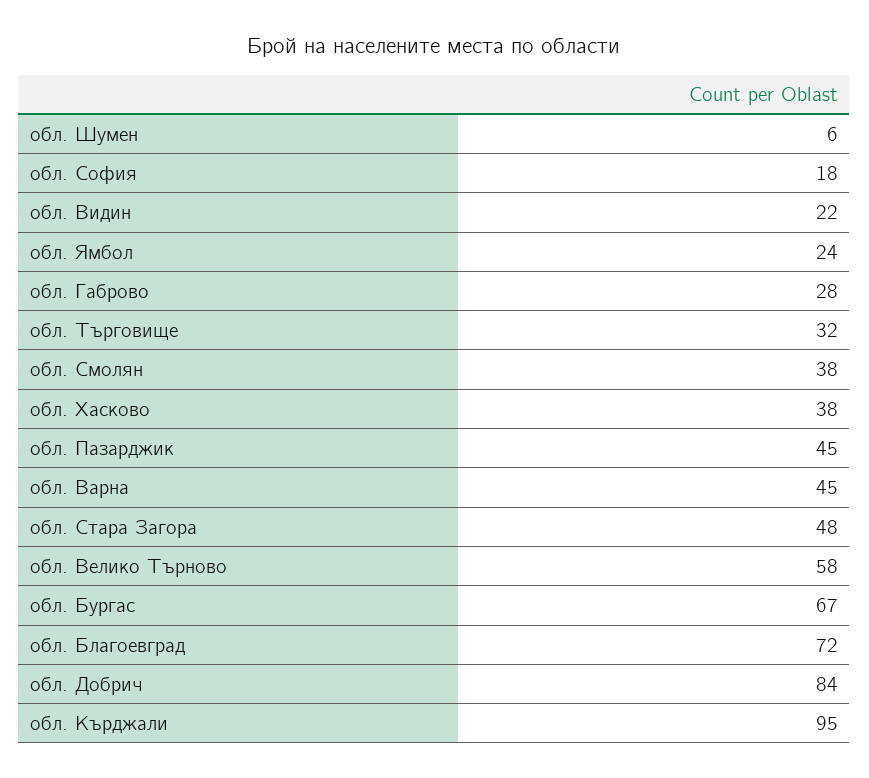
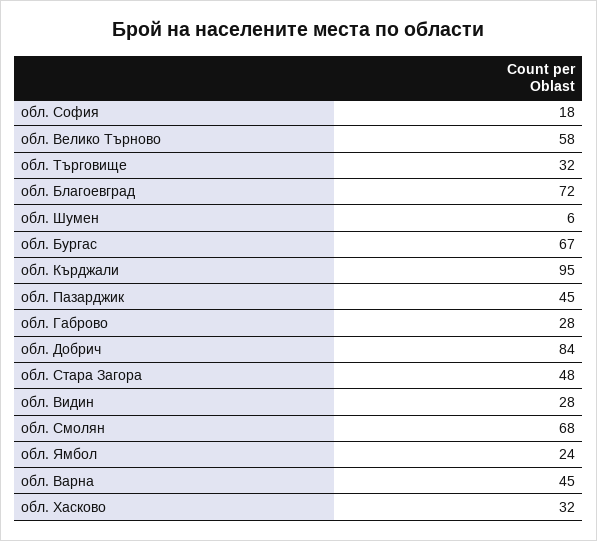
обл. Видин: 22 -> 28
обл. Смолян: 38 -> 68
обл. Хасково: 38 -> 32

